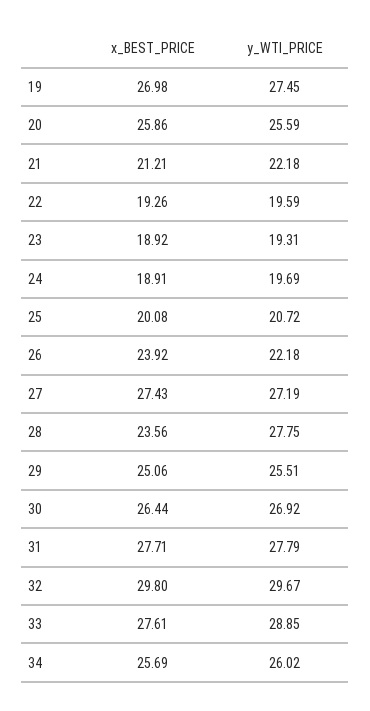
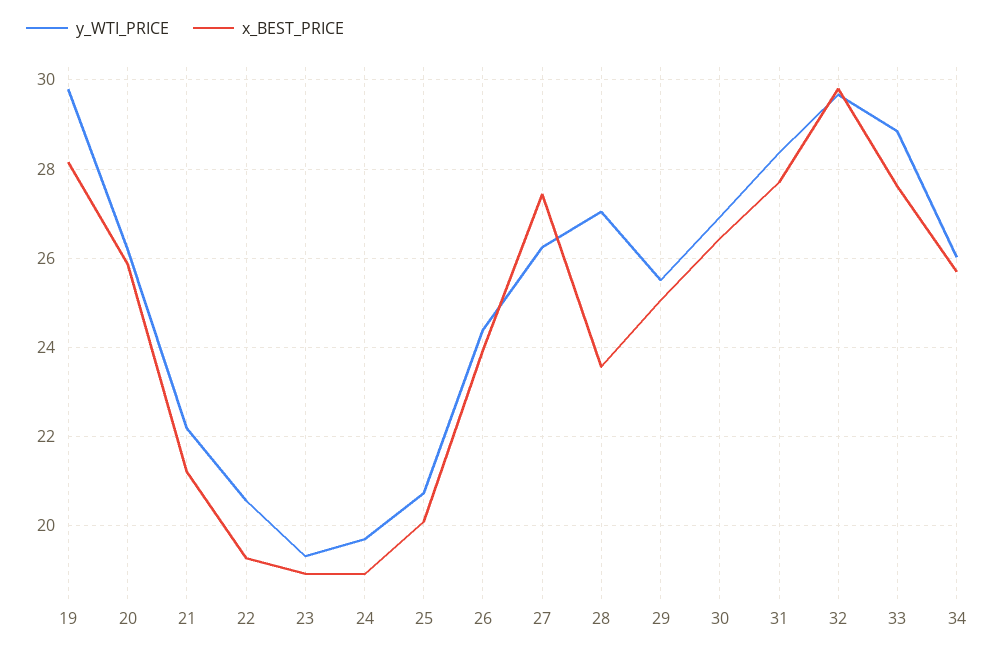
x_BEST_PRICE, 19: 26.98 -> 28.2
y_WTI_PRICE, 19: 27.45 -> 29.8
y_WTI_PRICE, 20: 25.59 -> 26.2
y_WTI_PRICE, 22: 19.59 -> 20.6
y_WTI_PRICE, 26: 22.18 -> 24.4
y_WTI_PRICE, 27: 27.19 -> 26.2
y_WTI_PRICE, 28: 27.75 -> 27
y_WTI_PRICE, 31: 27.79 -> 28.4

